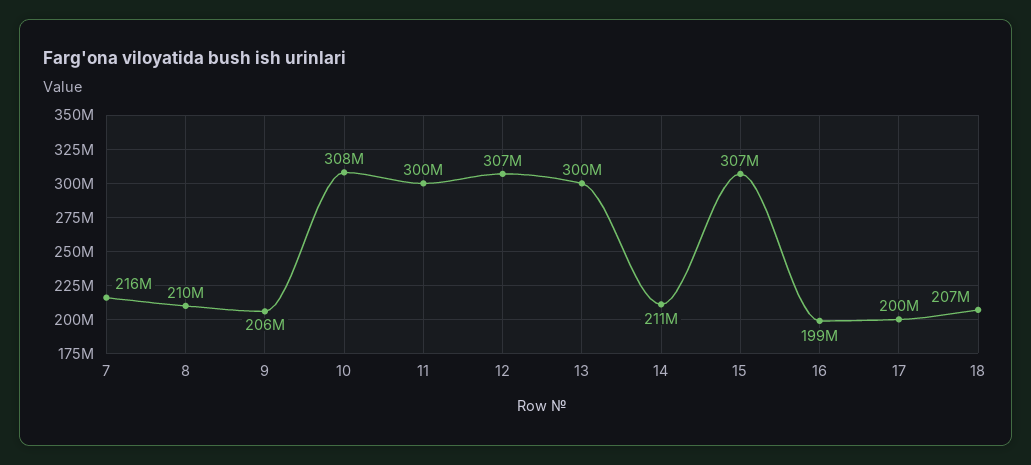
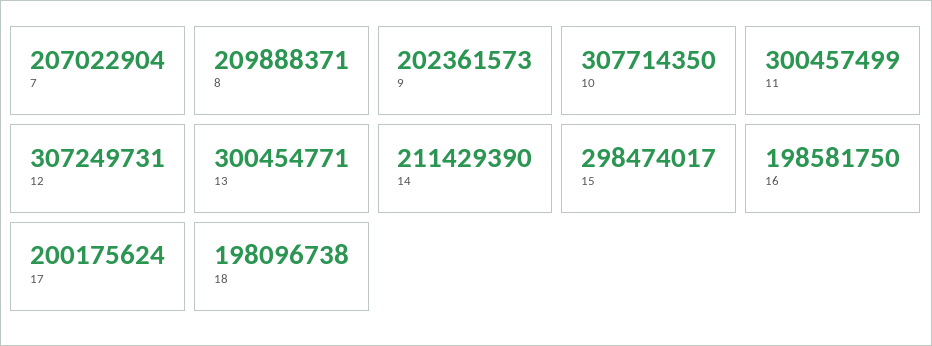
7: 216000000 -> 207022904
9: 206000000 -> 202361573
15: 307000000 -> 298474017
18: 207000000 -> 198096738

